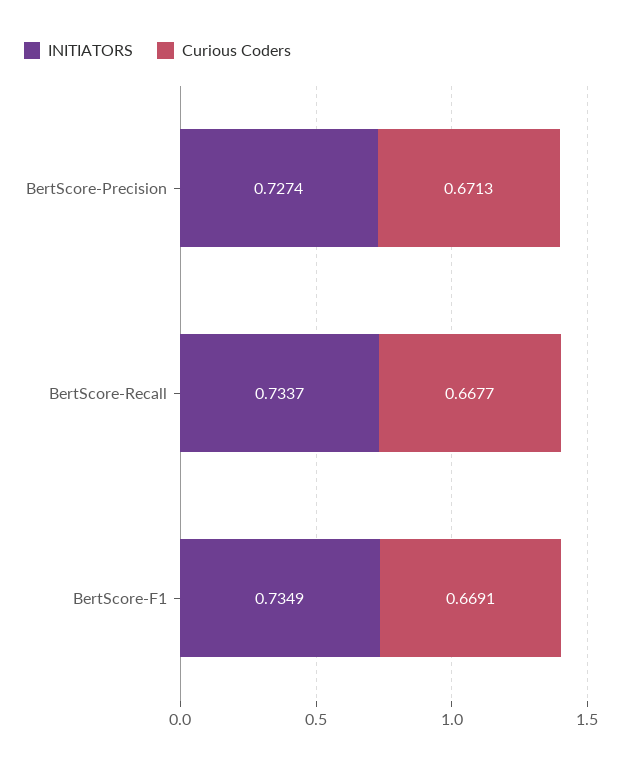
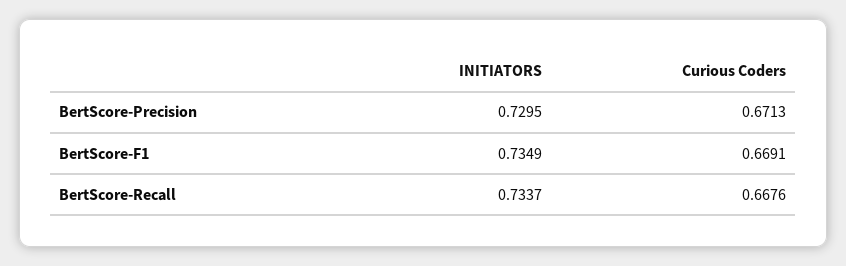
INITIATORS, BertScore-Precision: 0.7274 -> 0.7295
Curious Coders, BertScore-Recall: 0.6677 -> 0.6676

